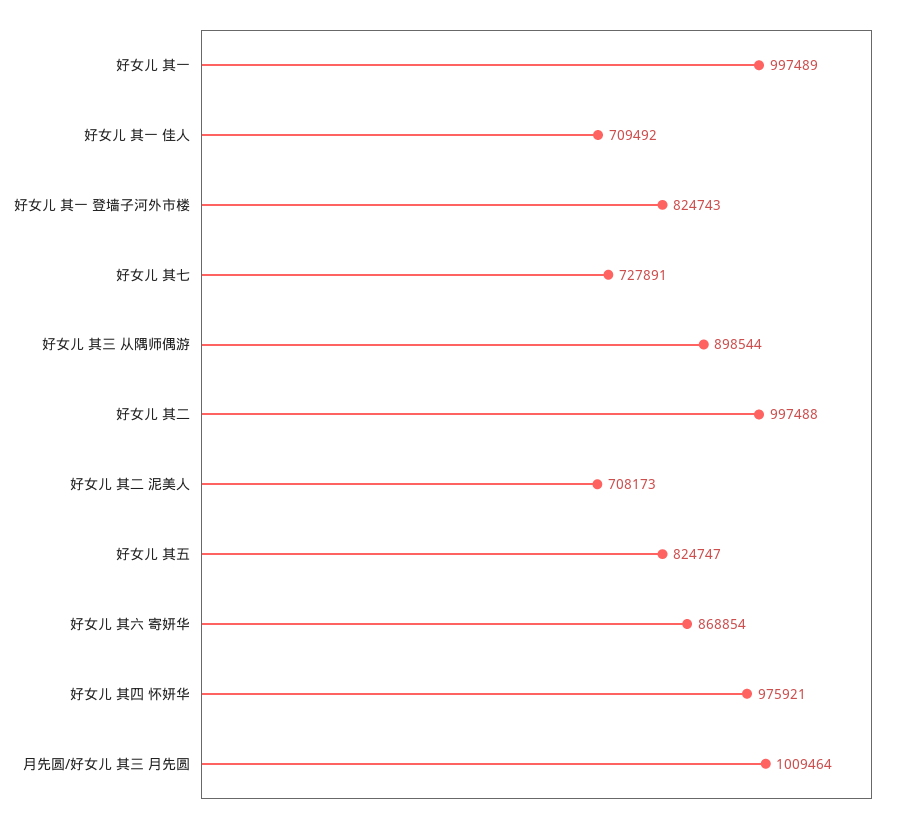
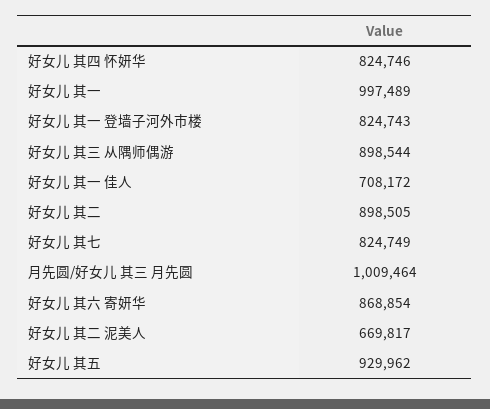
好女儿 其一 佳人: 709492 -> 708172
好女儿 其七: 727891 -> 824749
好女儿 其二: 997488 -> 898505
好女儿 其二 泥美人: 708173 -> 669817
好女儿 其五: 824747 -> 929962
好女儿 其四 怀妍华: 975921 -> 824746

